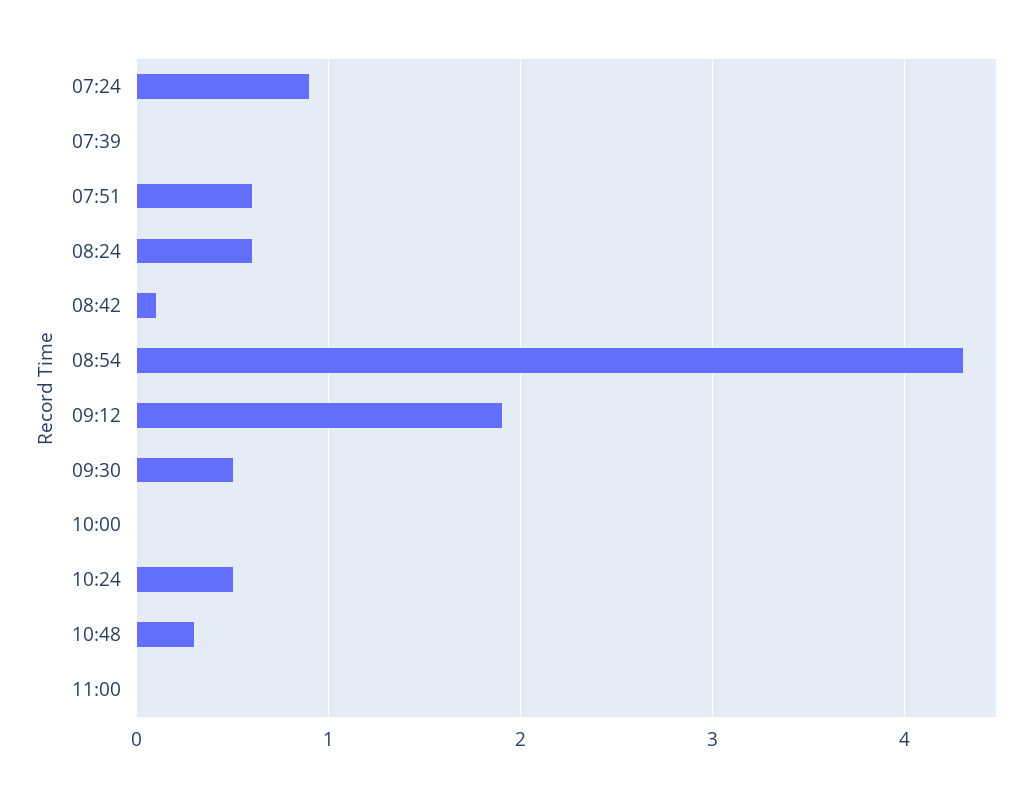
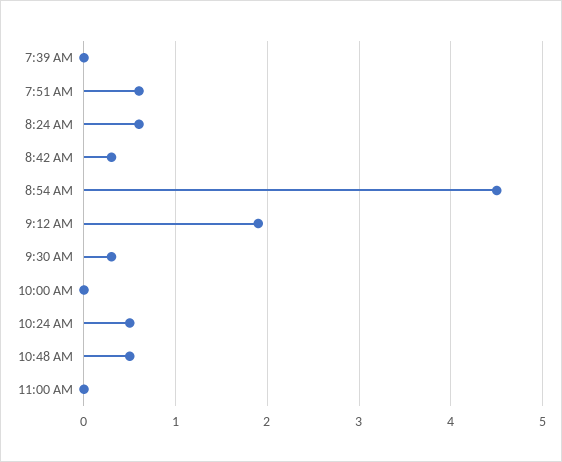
07:24: 0.9 -> none
08:42: 0.1 -> 0.3
08:54: 4.3 -> 4.5
09:30: 0.5 -> 0.3
10:48: 0.3 -> 0.5

